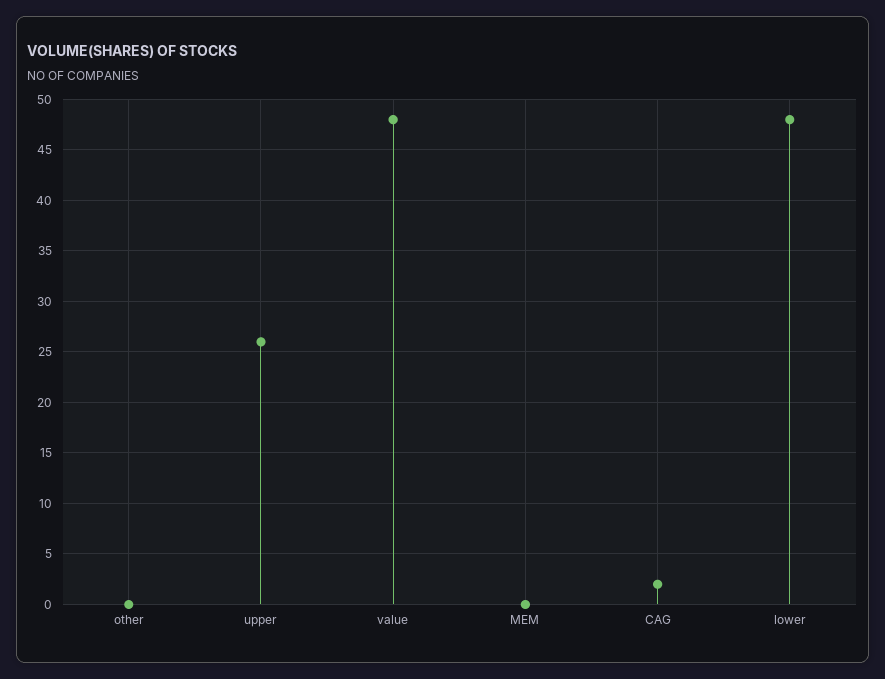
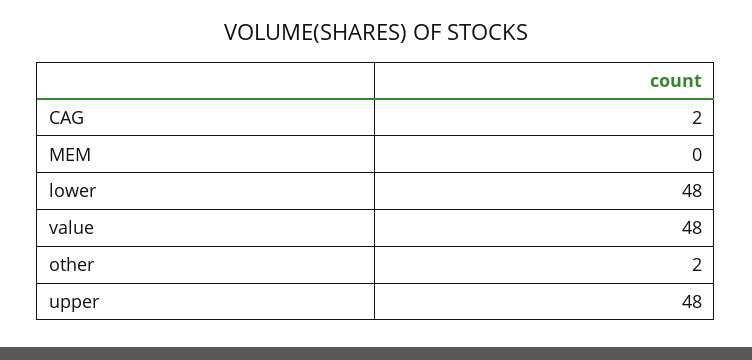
other: 0 -> 2
upper: 26 -> 48

